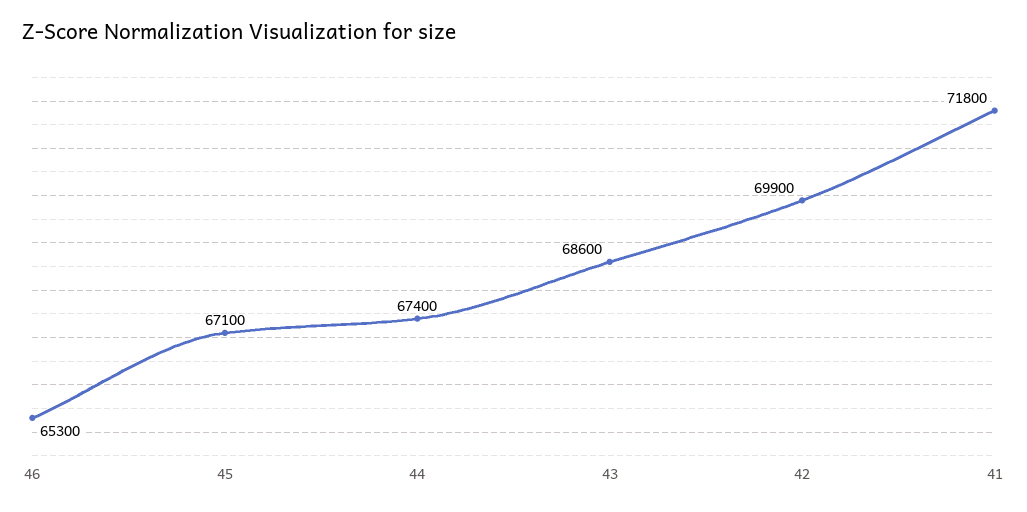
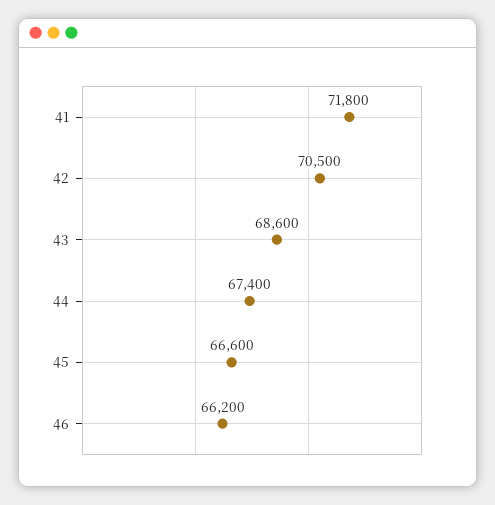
46: 65300 -> 66200
45: 67100 -> 66600
42: 69900 -> 70500

